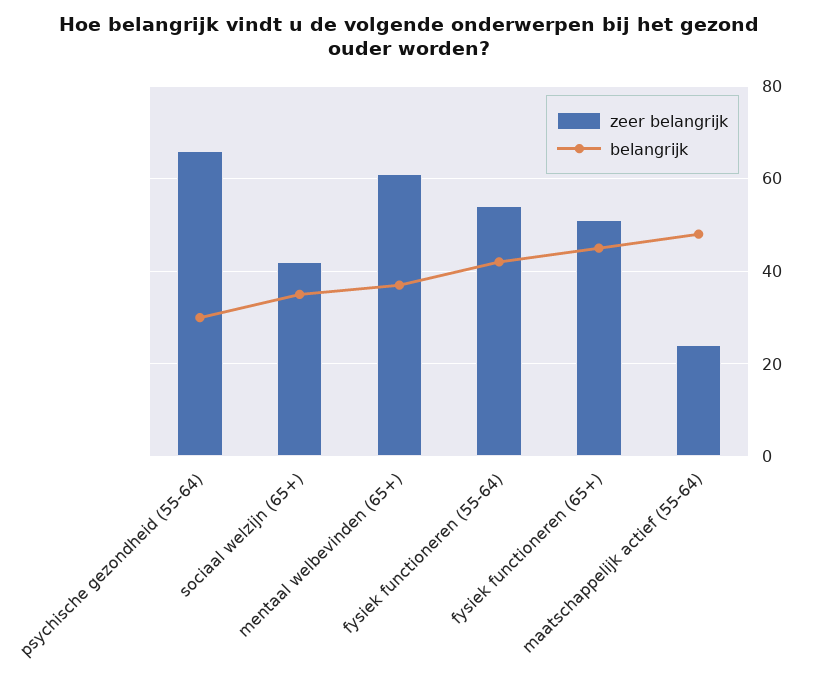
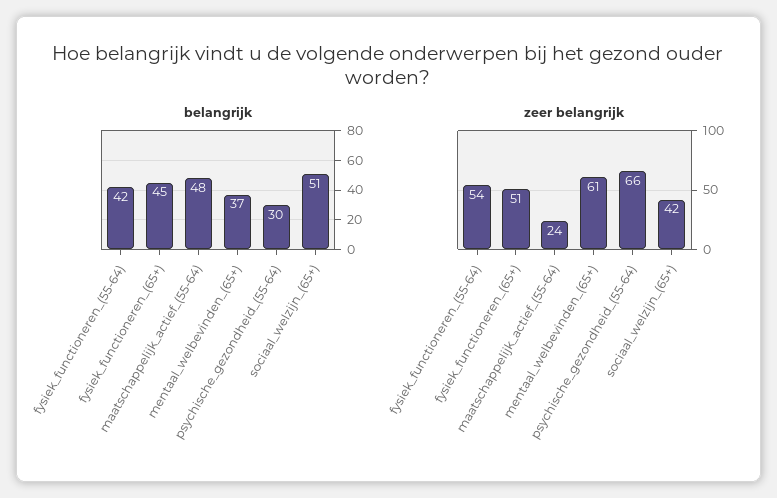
belangrijk, sociaal welzijn (65+): 35 -> 51

